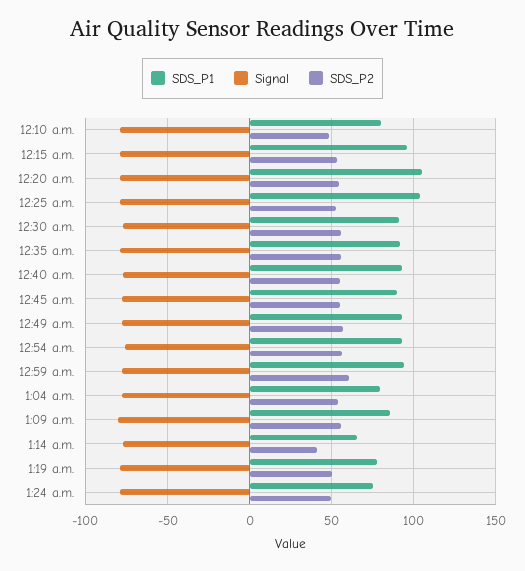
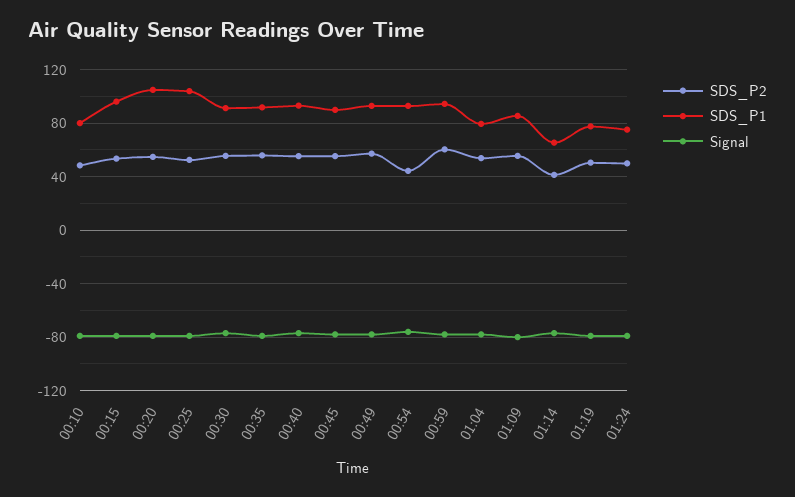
SDS_P2, 12:54 a.m.: 55 -> 45

